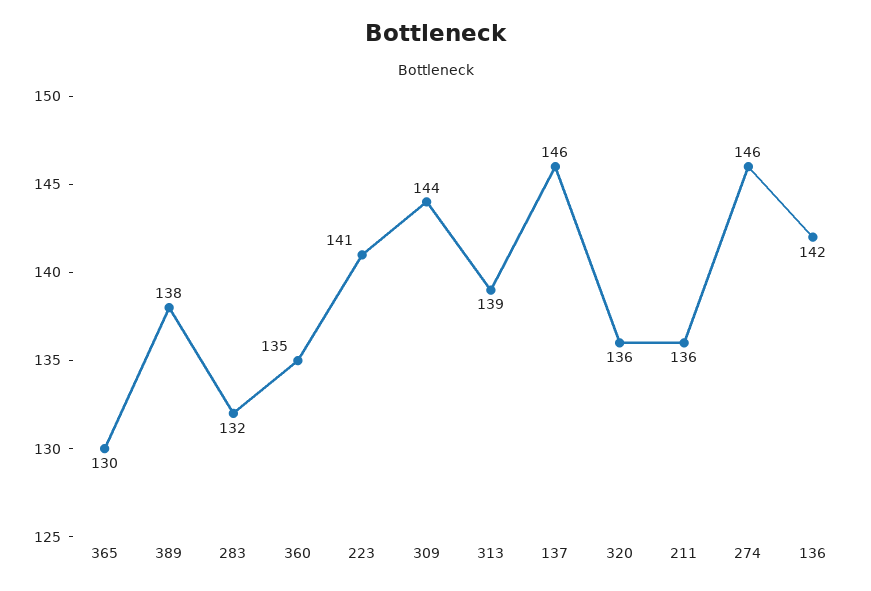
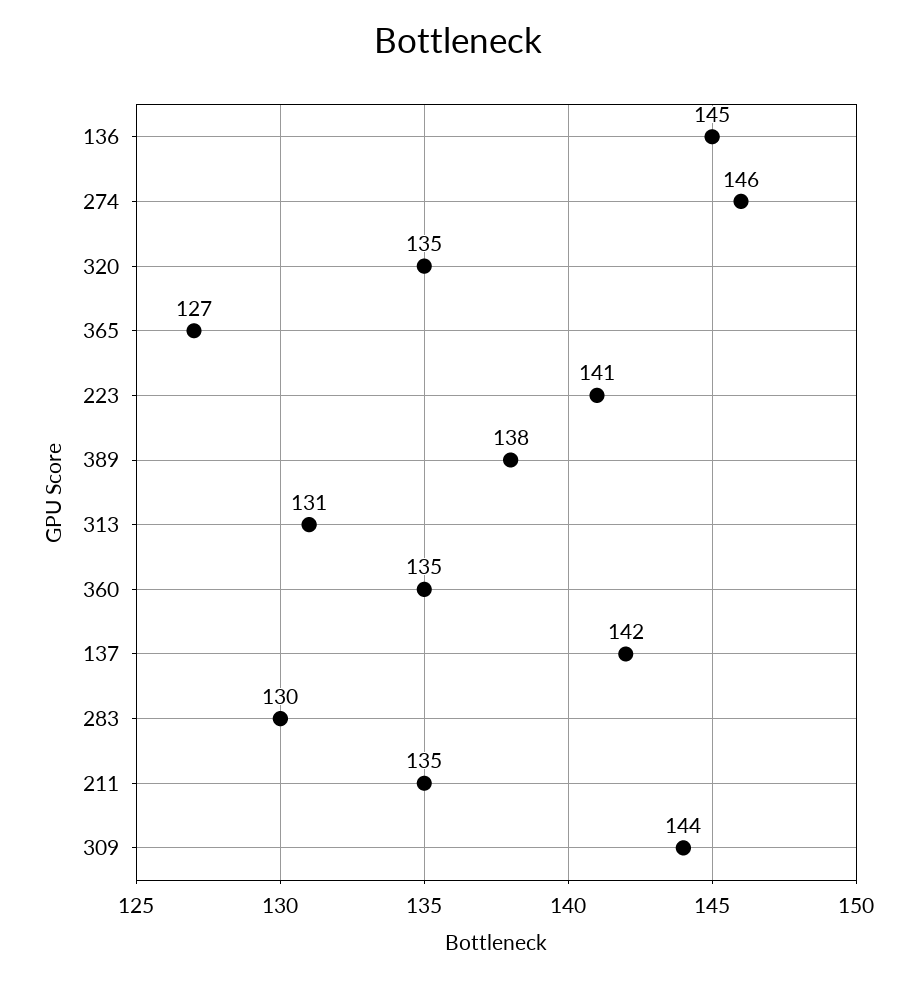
365: 130 -> 127
283: 132 -> 130
313: 139 -> 131
137: 146 -> 142
320: 136 -> 135
211: 136 -> 135
136: 142 -> 145

